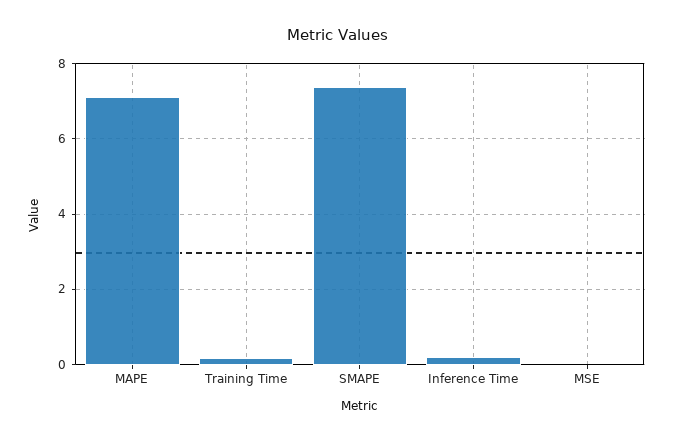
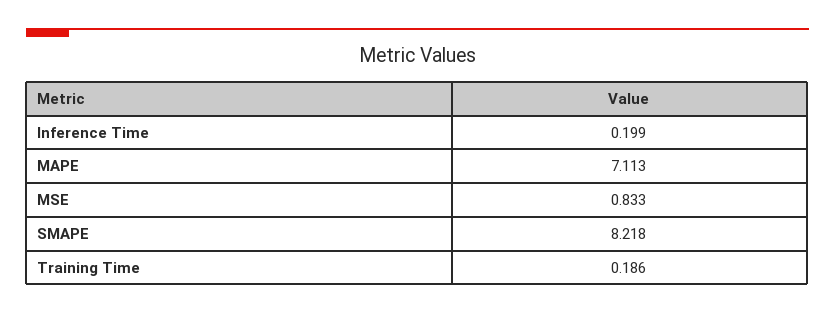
SMAPE: 7.4 -> 8.218
MSE: 0 -> 0.833

